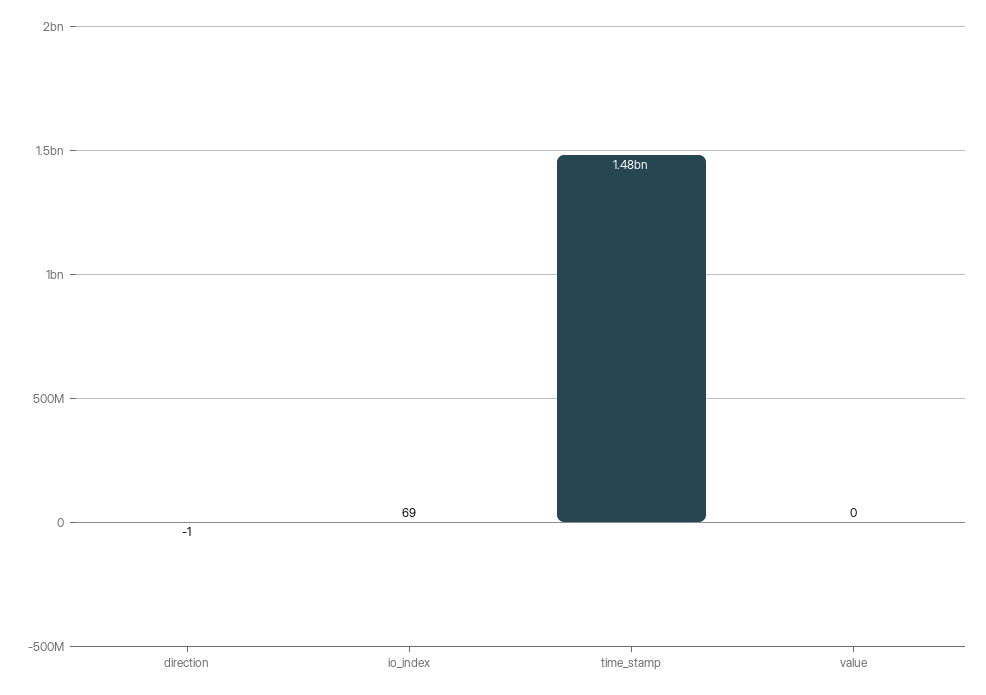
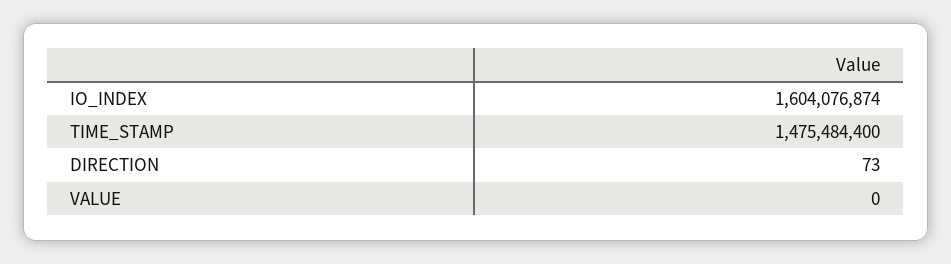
direction: -1 -> 73
io_index: 69 -> 1604076874

